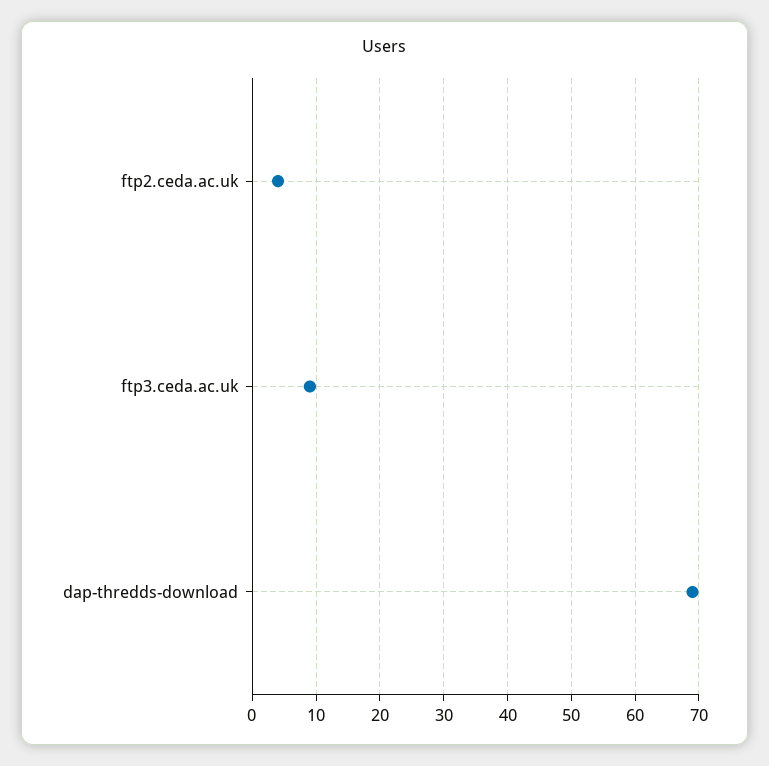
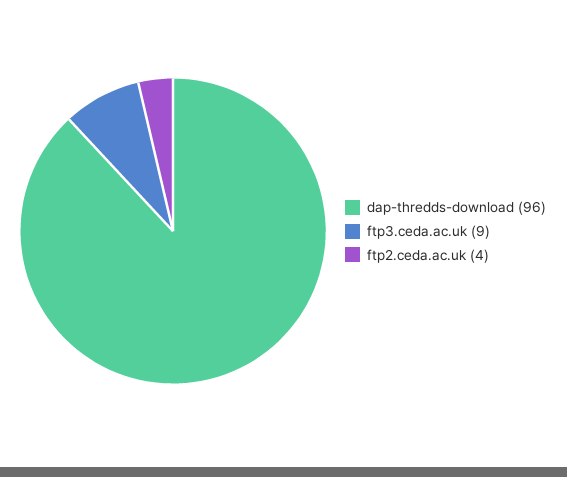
dap-thredds-download: 69 -> 96

